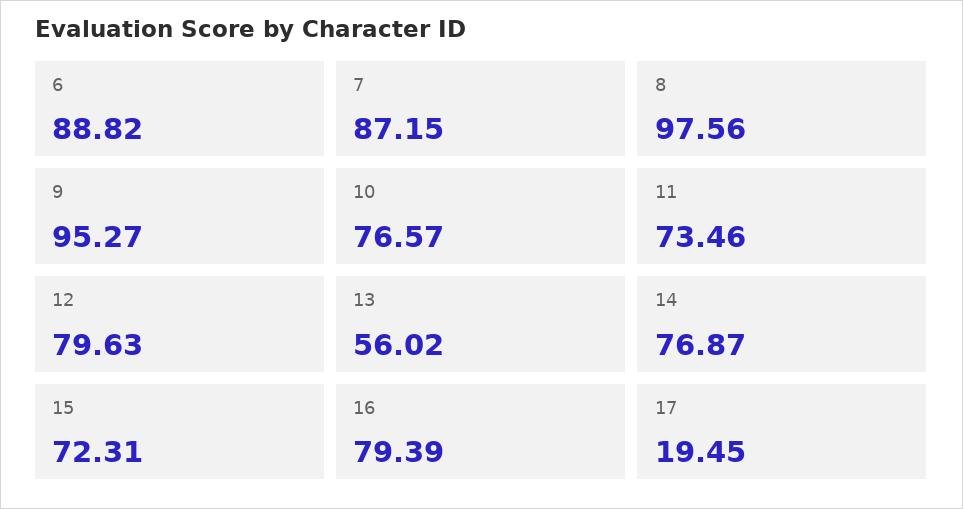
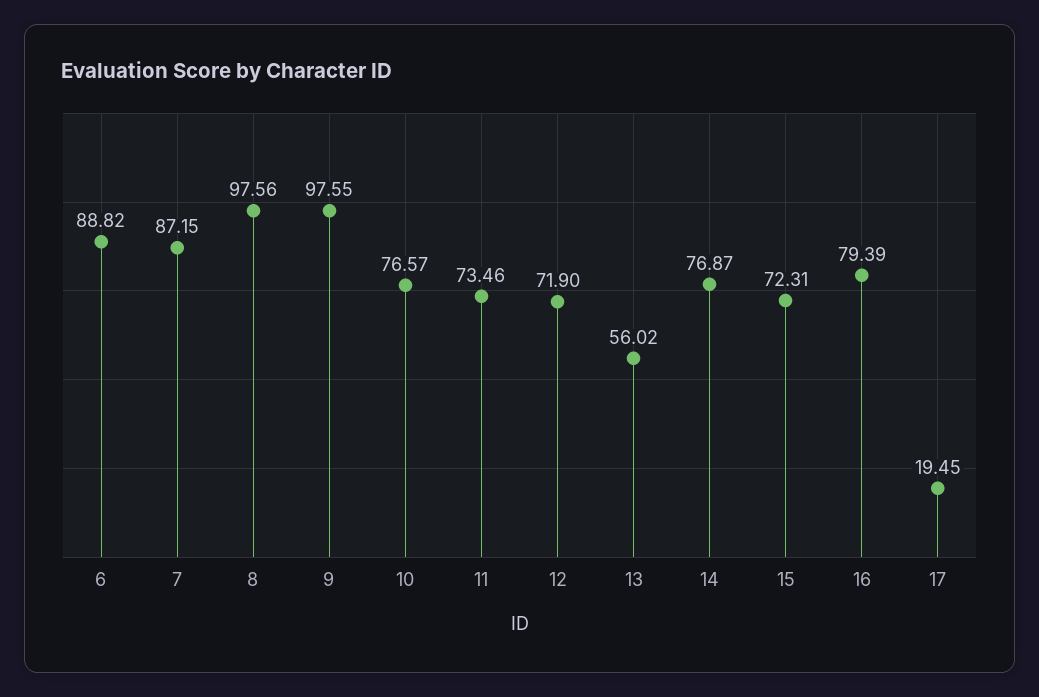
9: 95.27 -> 97.55
12: 79.63 -> 71.9

